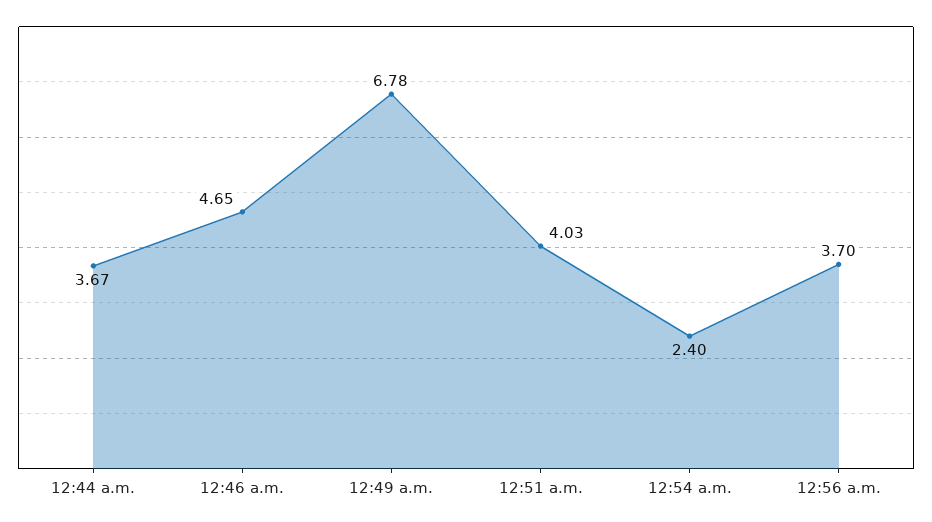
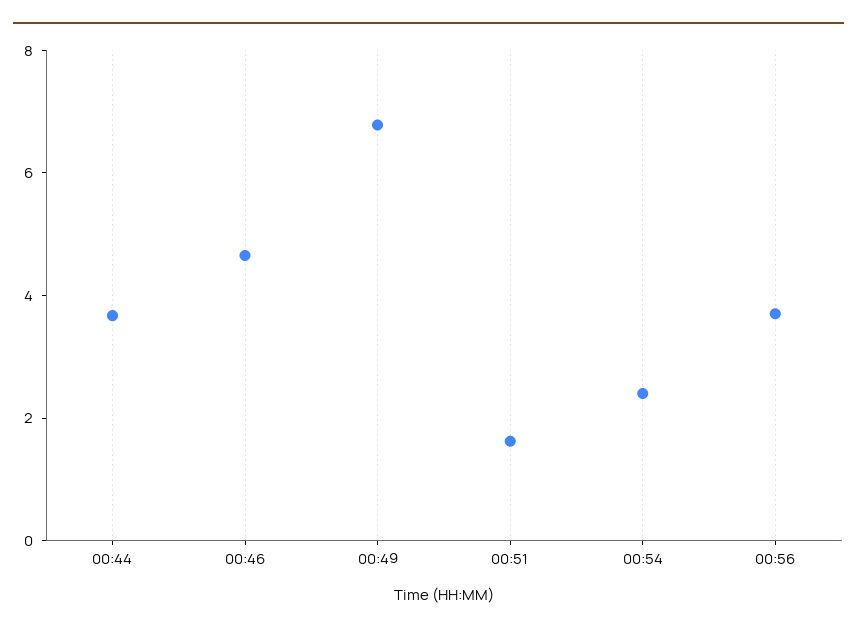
12:51 a.m.: 4.03 -> 1.5

